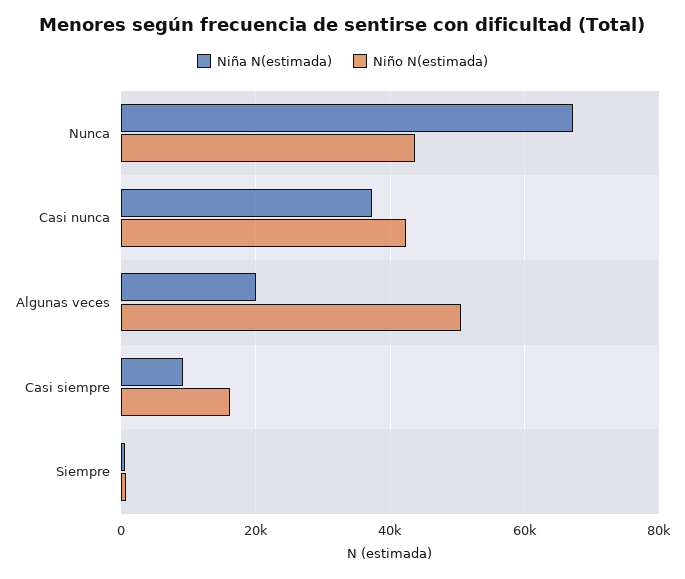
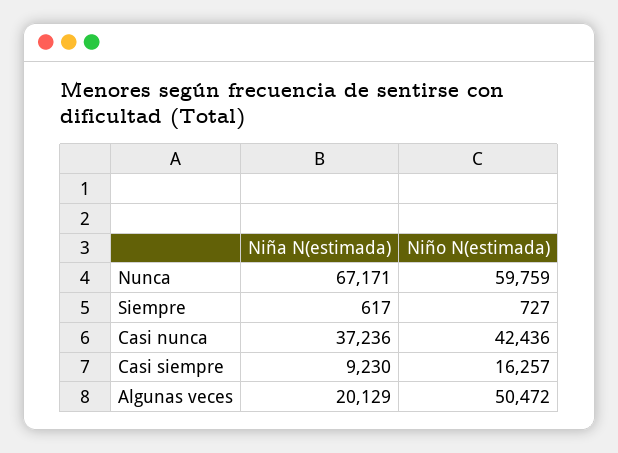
Niño N(estimada), Nunca: 44000 -> 59759

